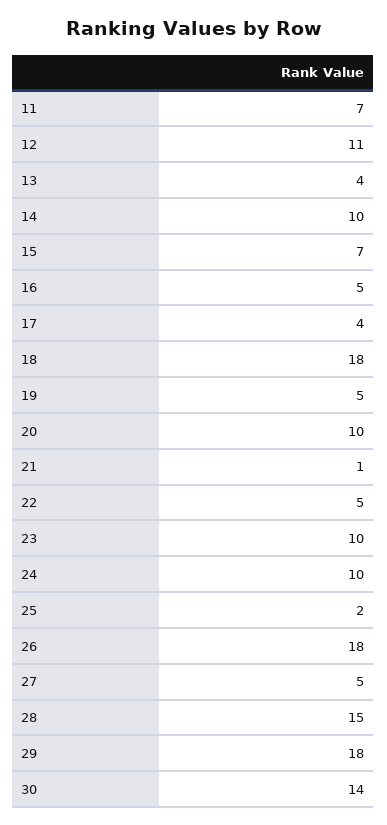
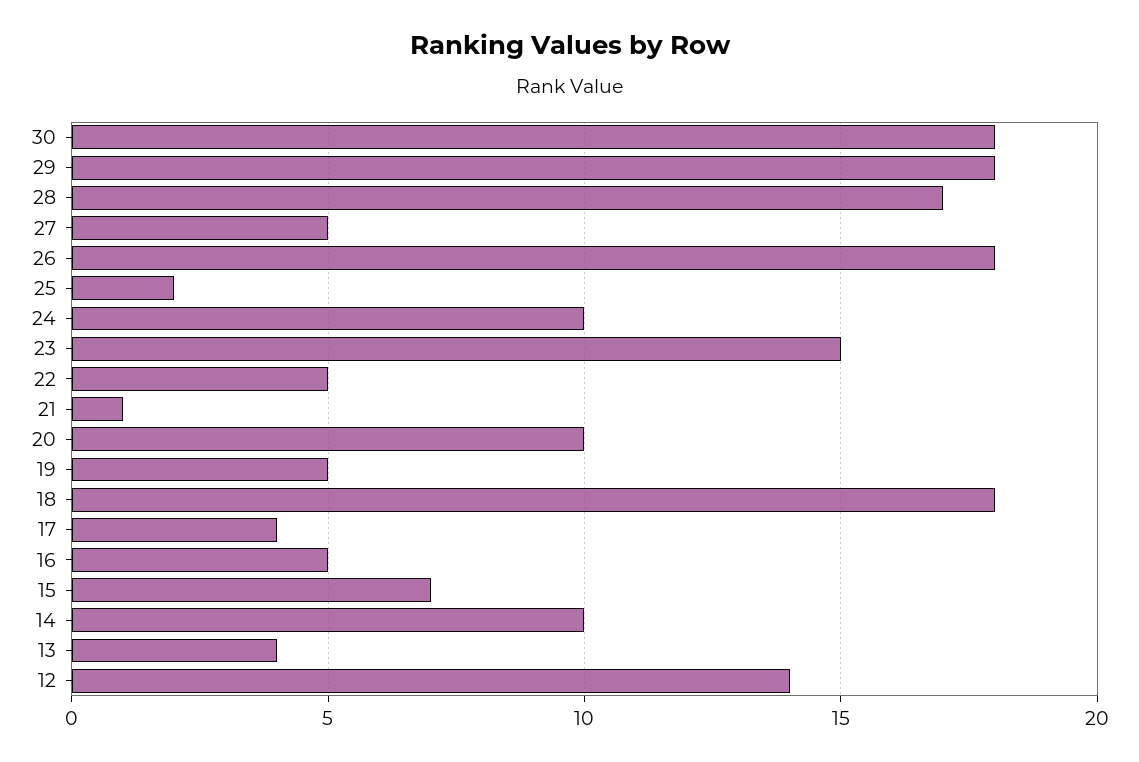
11: 7 -> none
12: 11 -> 14
23: 10 -> 15
28: 15 -> 17
30: 14 -> 18

